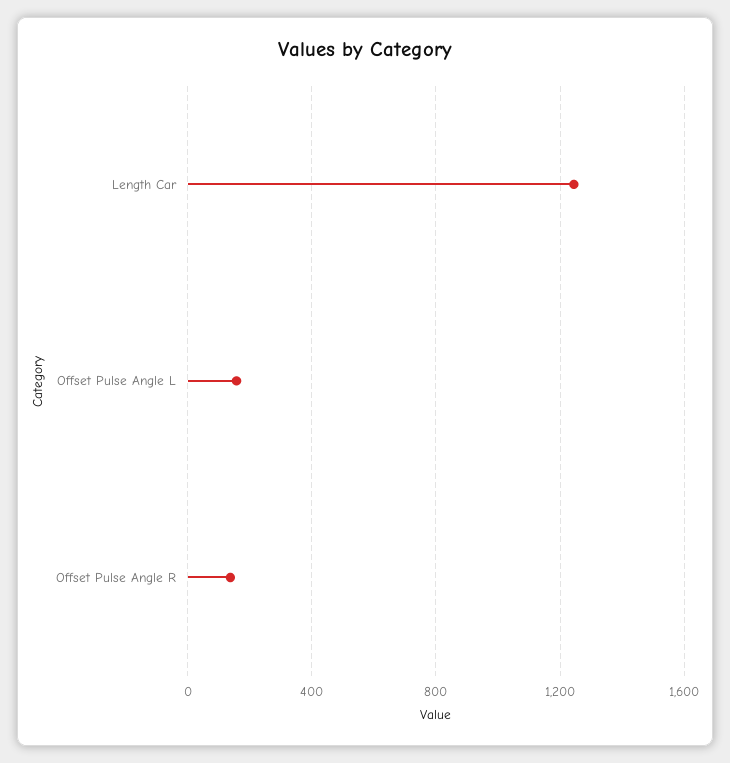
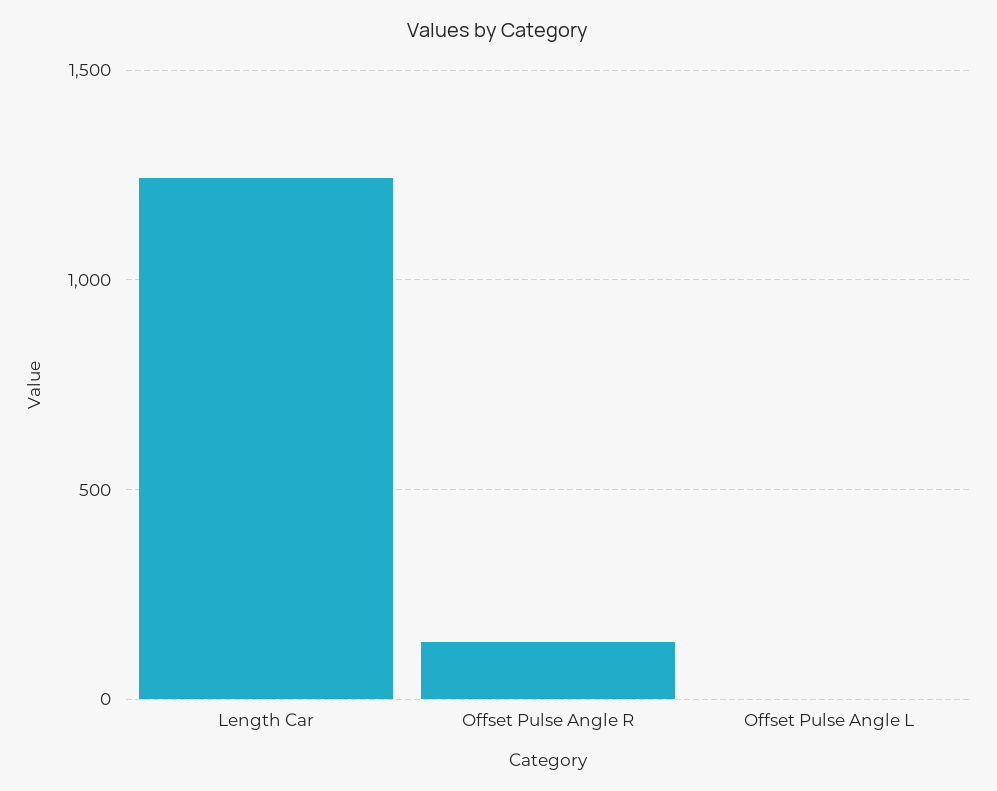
Offset Pulse Angle L: 150 -> 0

